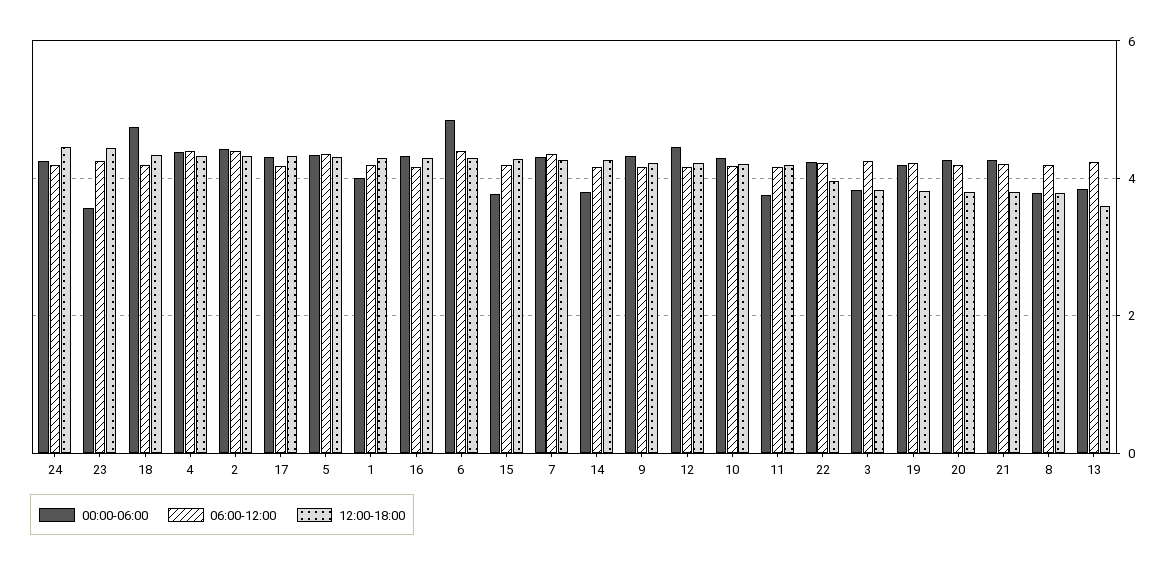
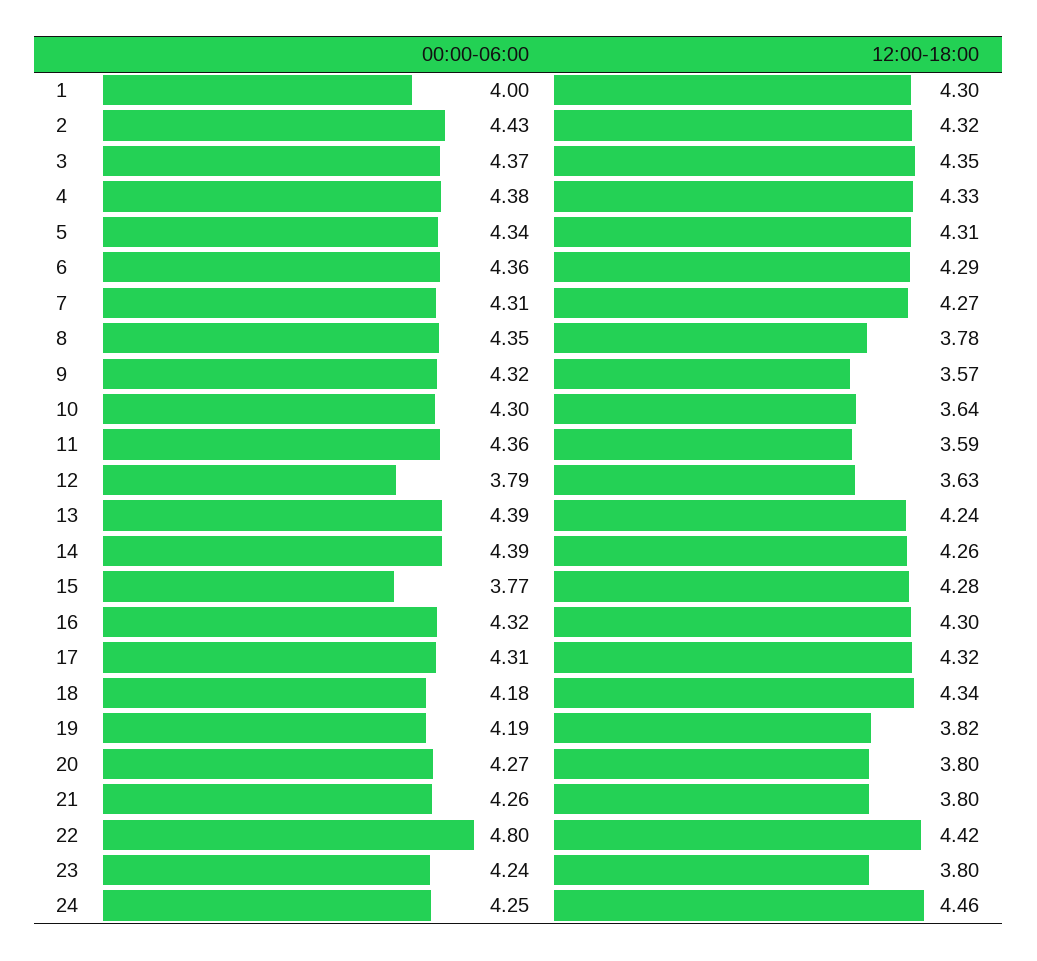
06:00-12:00, 24: 4.2 -> none
00:00-06:00, 23: 3.6 -> 4.24
06:00-12:00, 23: 4.2 -> none
12:00-18:00, 23: 4.4 -> 3.8
00:00-06:00, 18: 4.8 -> 4.18
06:00-12:00, 18: 4.2 -> none
06:00-12:00, 4: 4.4 -> none
06:00-12:00, 2: 4.4 -> none
06:00-12:00, 17: 4.2 -> none
06:00-12:00, 5: 4.4 -> none
06:00-12:00, 1: 4.2 -> none
06:00-12:00, 16: 4.2 -> none
00:00-06:00, 6: 4.8 -> 4.36
06:00-12:00, 6: 4.4 -> none
06:00-12:00, 15: 4.2 -> none
06:00-12:00, 7: 4.4 -> none
00:00-06:00, 14: 3.8 -> 4.39
06:00-12:00, 14: 4.2 -> none
06:00-12:00, 9: 4.2 -> none
12:00-18:00, 9: 4.2 -> 3.57
00:00-06:00, 12: 4.4 -> 3.79
06:00-12:00, 12: 4.2 -> none
12:00-18:00, 12: 4.2 -> 3.63
06:00-12:00, 10: 4.2 -> none
12:00-18:00, 10: 4.2 -> 3.64
00:00-06:00, 11: 3.8 -> 4.36
06:00-12:00, 11: 4.2 -> none
12:00-18:00, 11: 4.2 -> 3.59
00:00-06:00, 22: 4.2 -> 4.8
06:00-12:00, 22: 4.2 -> none
12:00-18:00, 22: 4 -> 4.42
00:00-06:00, 3: 3.8 -> 4.37
06:00-12:00, 3: 4.2 -> none
12:00-18:00, 3: 3.8 -> 4.35
06:00-12:00, 19: 4.2 -> none
06:00-12:00, 20: 4.2 -> none
06:00-12:00, 21: 4.2 -> none
00:00-06:00, 8: 3.8 -> 4.35
06:00-12:00, 8: 4.2 -> none
00:00-06:00, 13: 3.8 -> 4.39
06:00-12:00, 13: 4.2 -> none
12:00-18:00, 13: 3.6 -> 4.24

